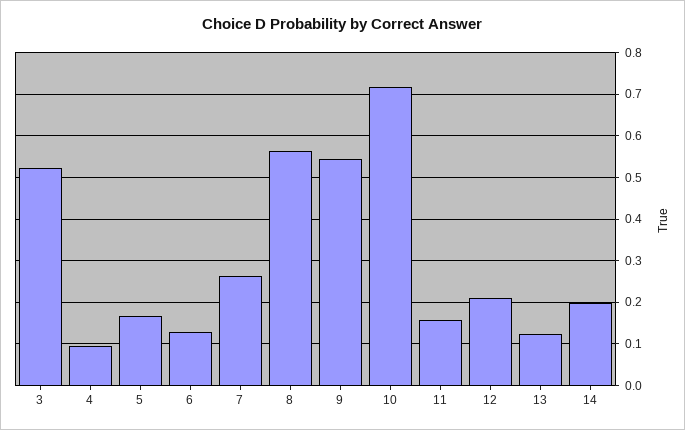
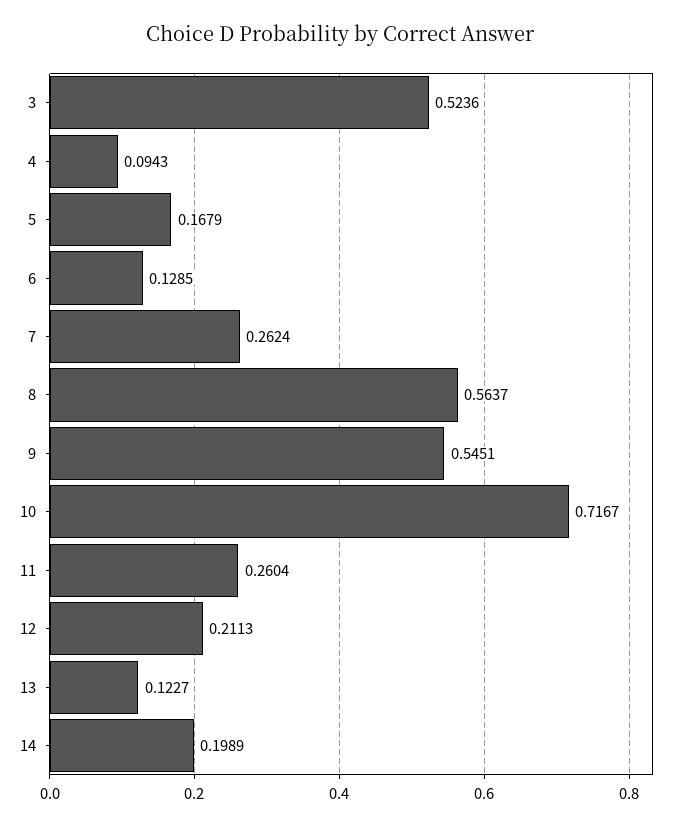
11: 0.16 -> 0.2604

